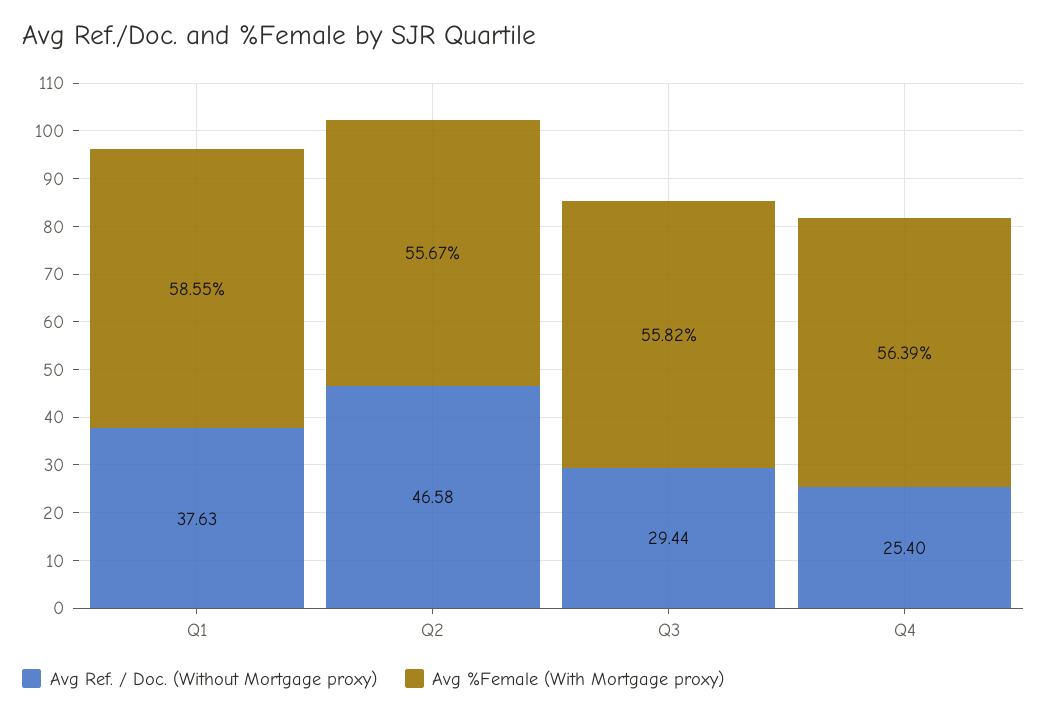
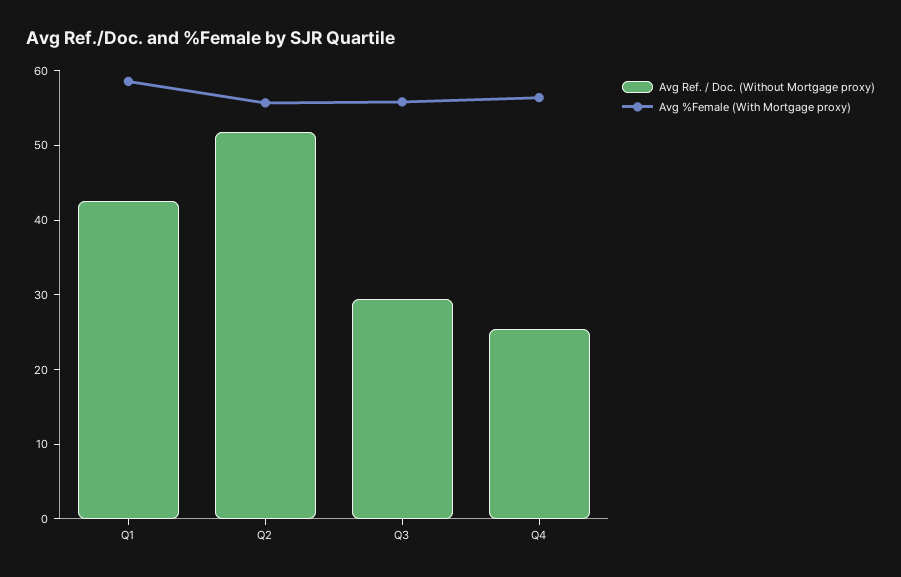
Avg Ref. / Doc. (Without Mortgage proxy), Q1: 37.63 -> 42
Avg Ref. / Doc. (Without Mortgage proxy), Q2: 46.58 -> 52

